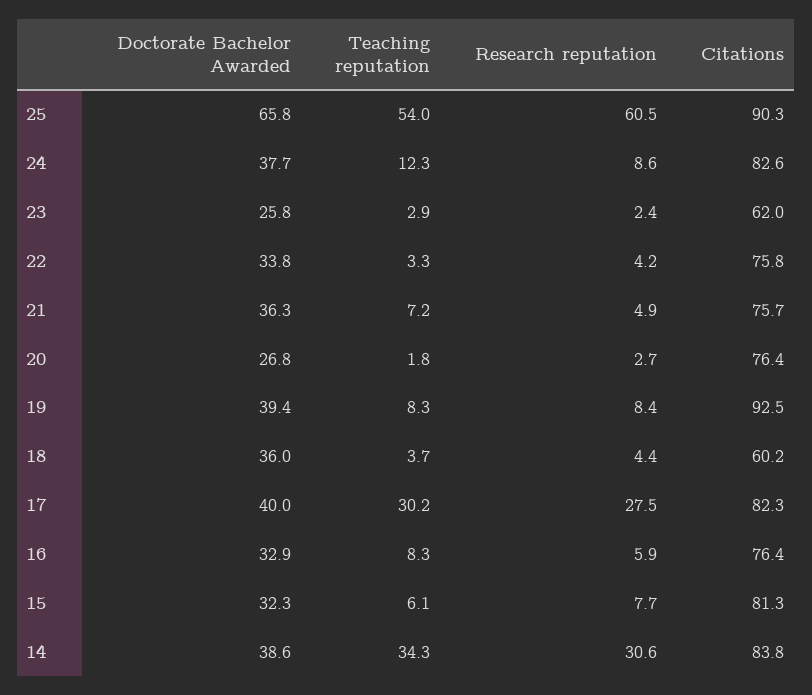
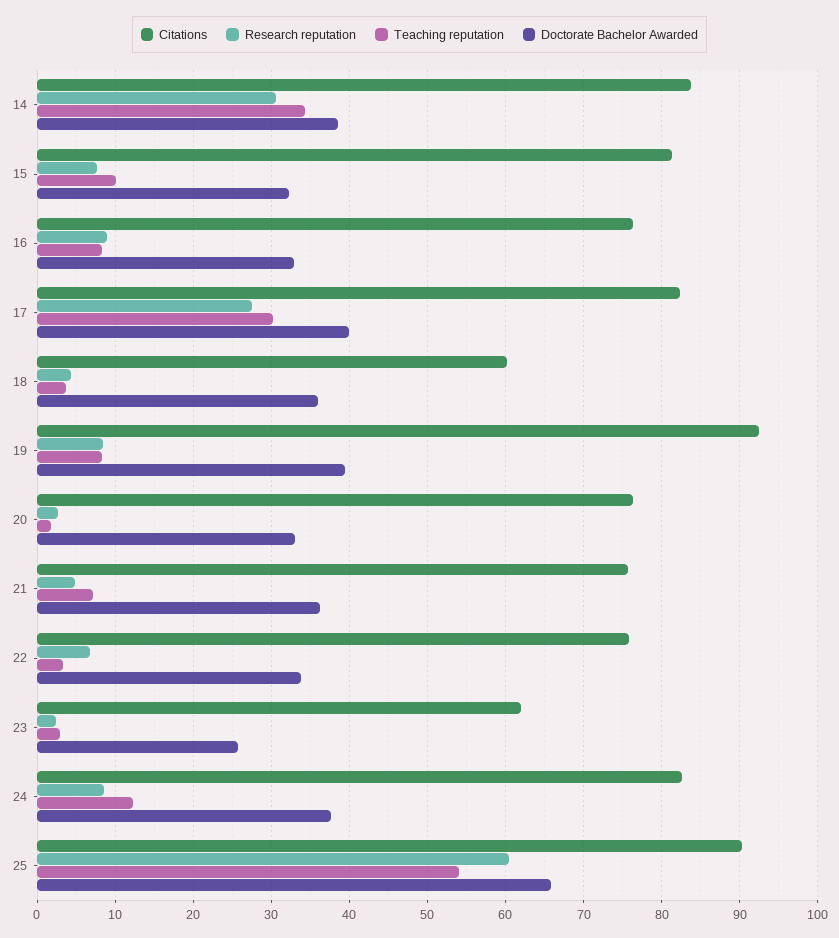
Research reputation, 22: 4.2 -> 7
Doctorate Bachelor Awarded, 20: 26.8 -> 33
Research reputation, 16: 5.9 -> 9
Teaching reputation, 15: 6.1 -> 10

